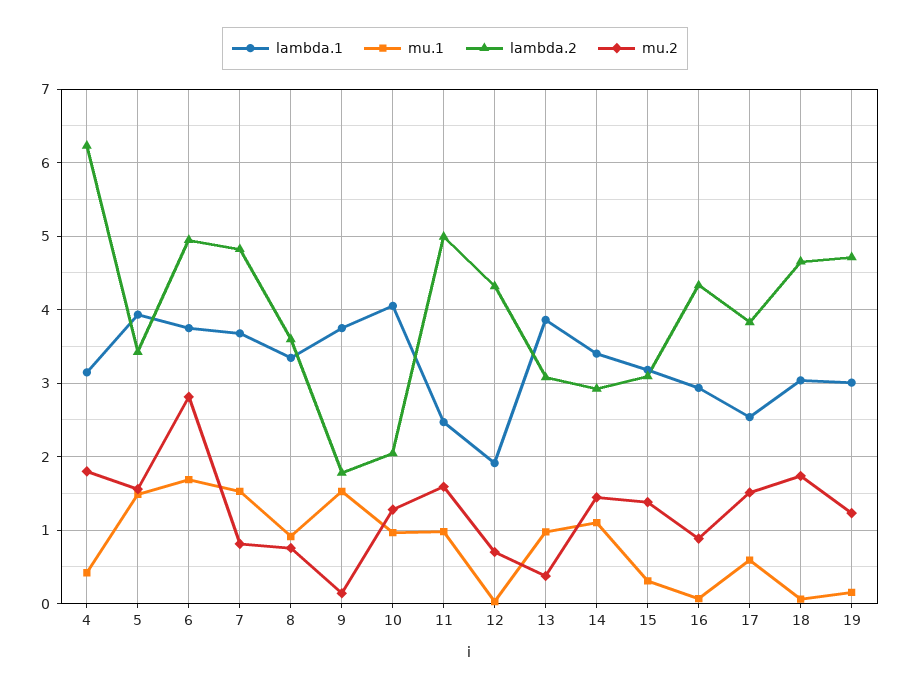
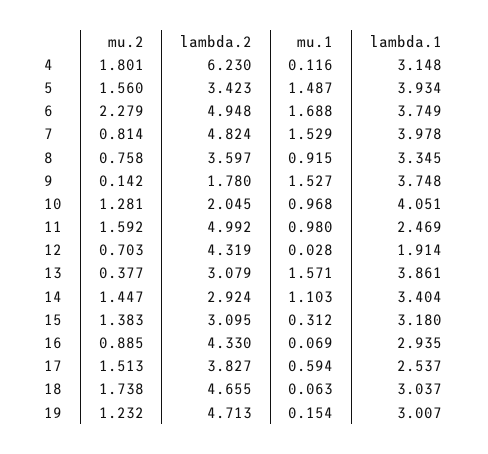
mu.1, 4: 0.4 -> 0.116
mu.2, 6: 2.8 -> 2.279
lambda.1, 7: 3.7 -> 3.978
mu.1, 13: 1 -> 1.571

